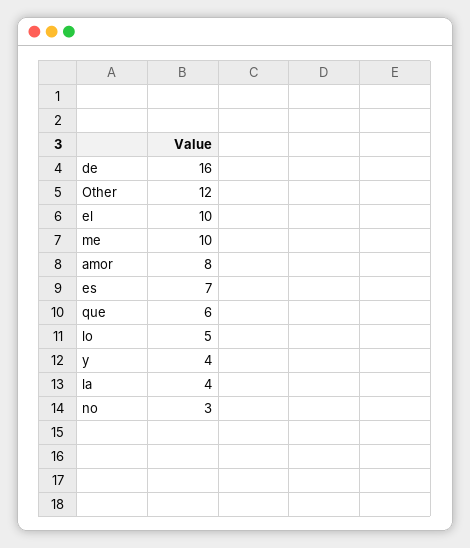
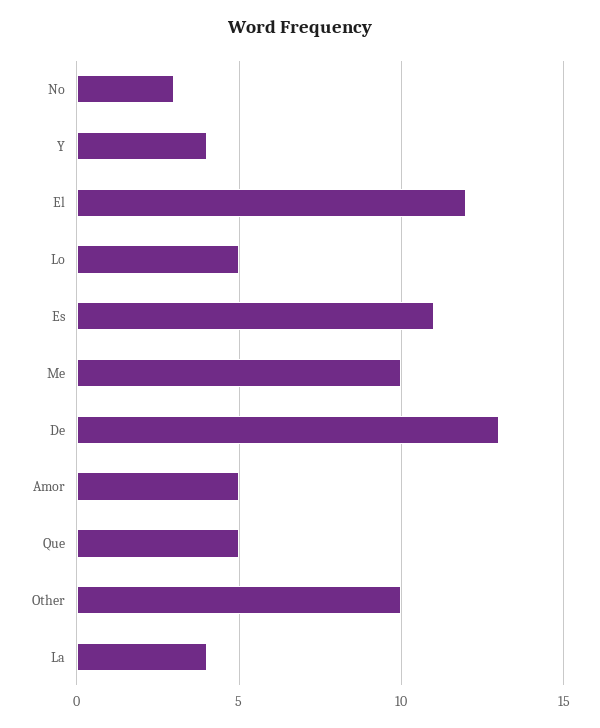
de: 16 -> 13
Other: 12 -> 10
el: 10 -> 12
amor: 8 -> 5
es: 7 -> 11
que: 6 -> 5

